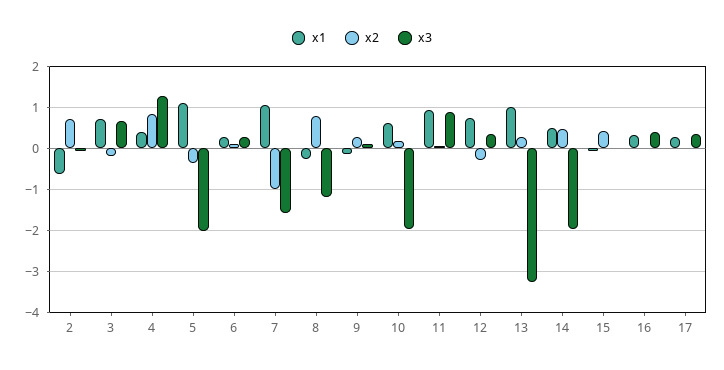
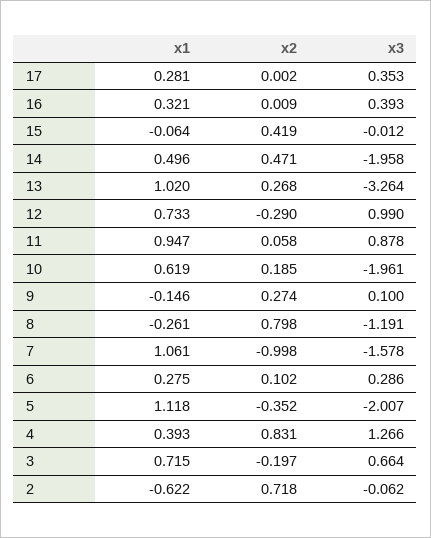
x3, 12: 0.4 -> 0.99

